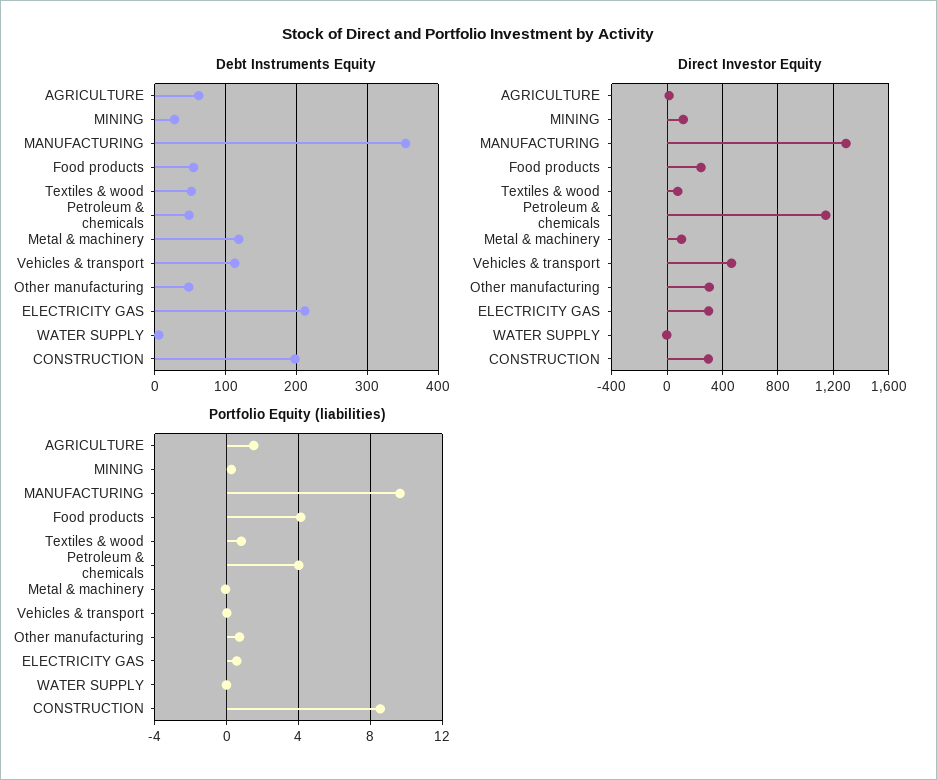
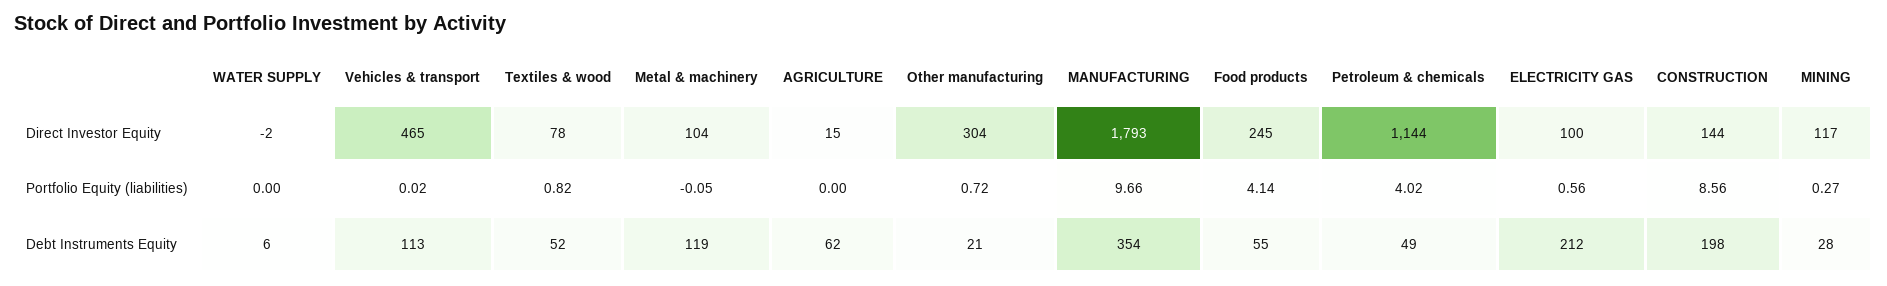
Debt Instruments Equity, Other manufacturing: 50 -> 21
Direct Investor Equity, MANUFACTURING: 1300 -> 1793
Direct Investor Equity, ELECTRICITY GAS: 300 -> 100
Direct Investor Equity, CONSTRUCTION: 300 -> 144
Portfolio Equity (liabilities), AGRICULTURE: 1.5 -> 0

